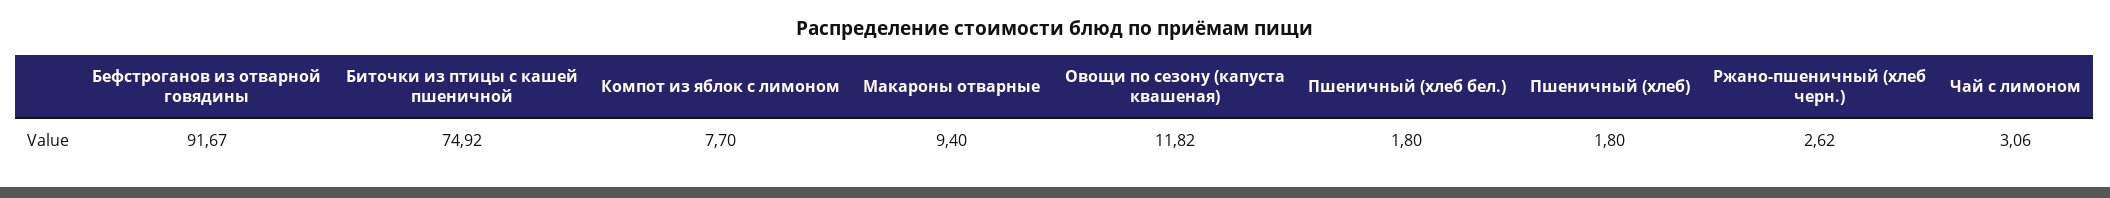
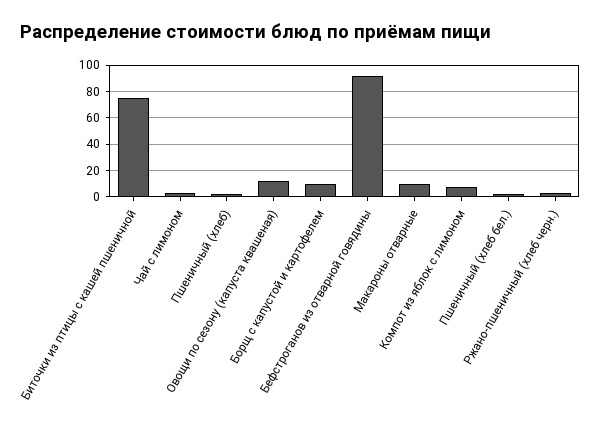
Борщ с капустой и картофелем: none -> 10

